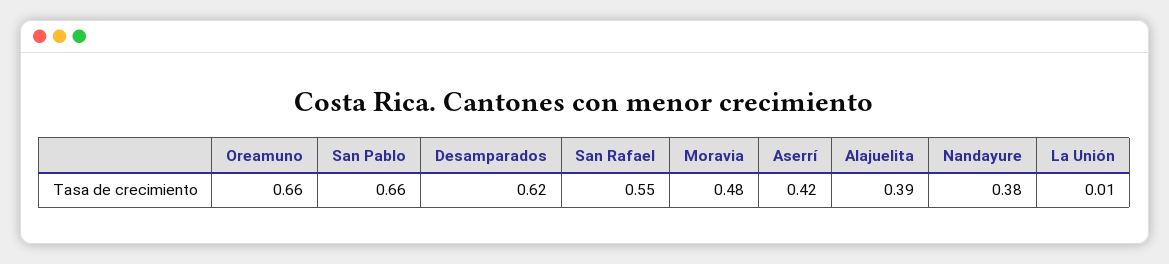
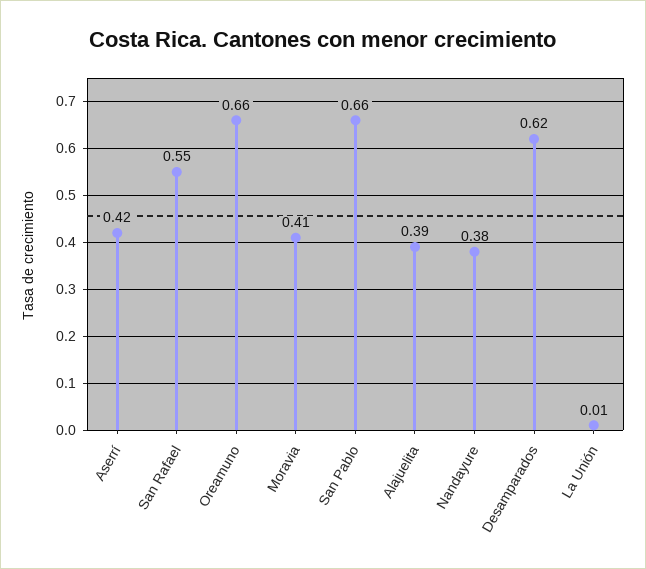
Moravia: 0.48 -> 0.41

